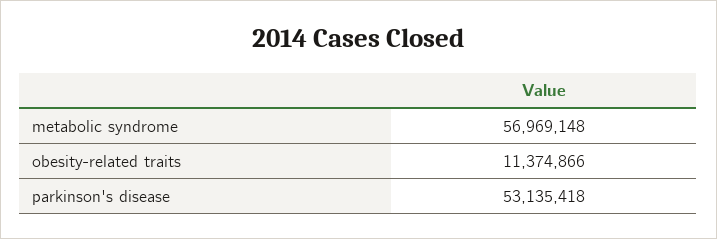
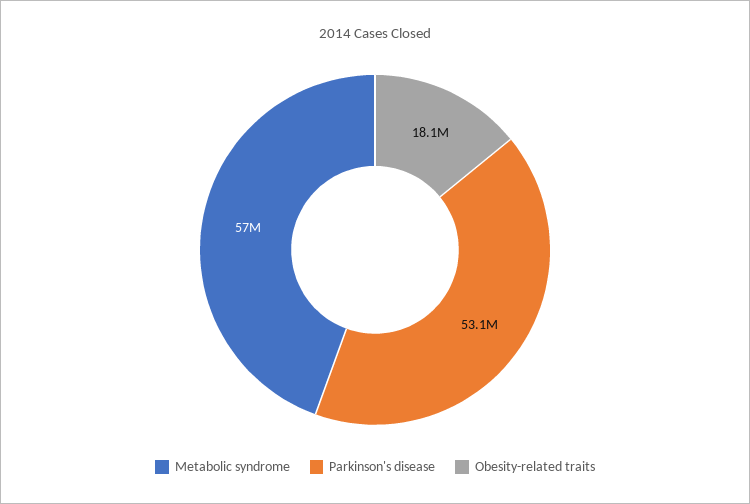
obesity-related traits: 11374866 -> 18100000

